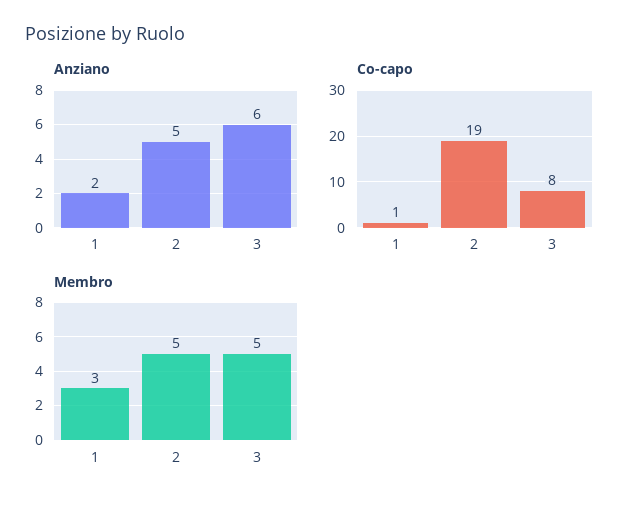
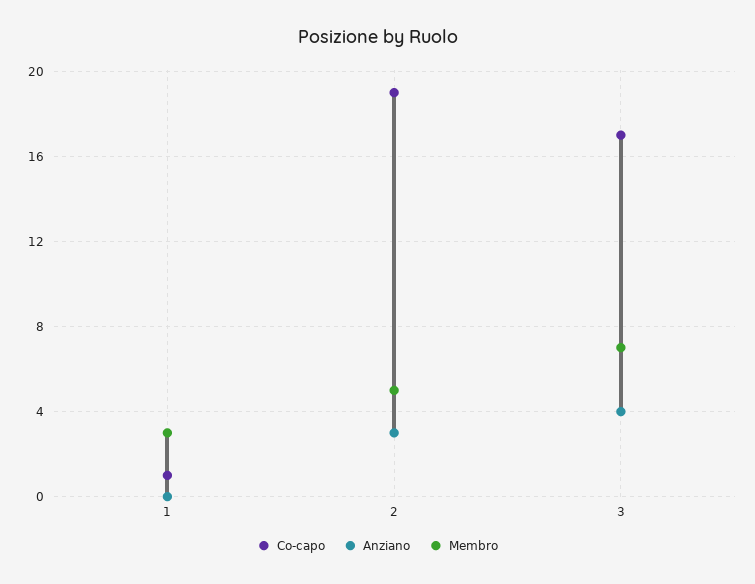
Anziano, 1: 2 -> 0
Anziano, 2: 5 -> 3
Anziano, 3: 6 -> 4
Co-capo, 3: 8 -> 17
Membro, 3: 5 -> 7

